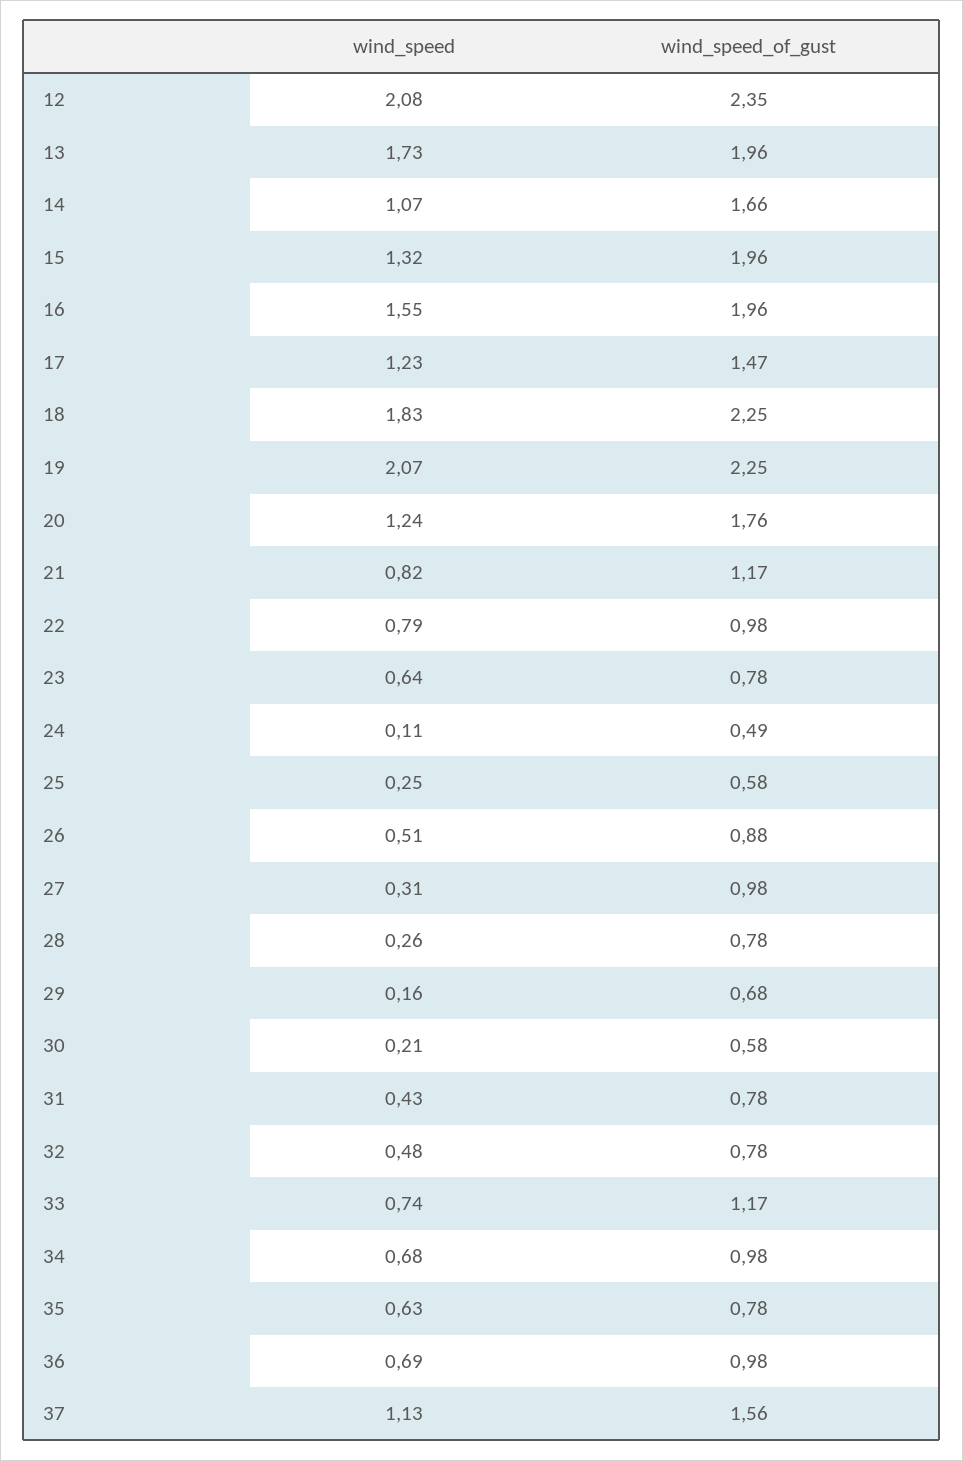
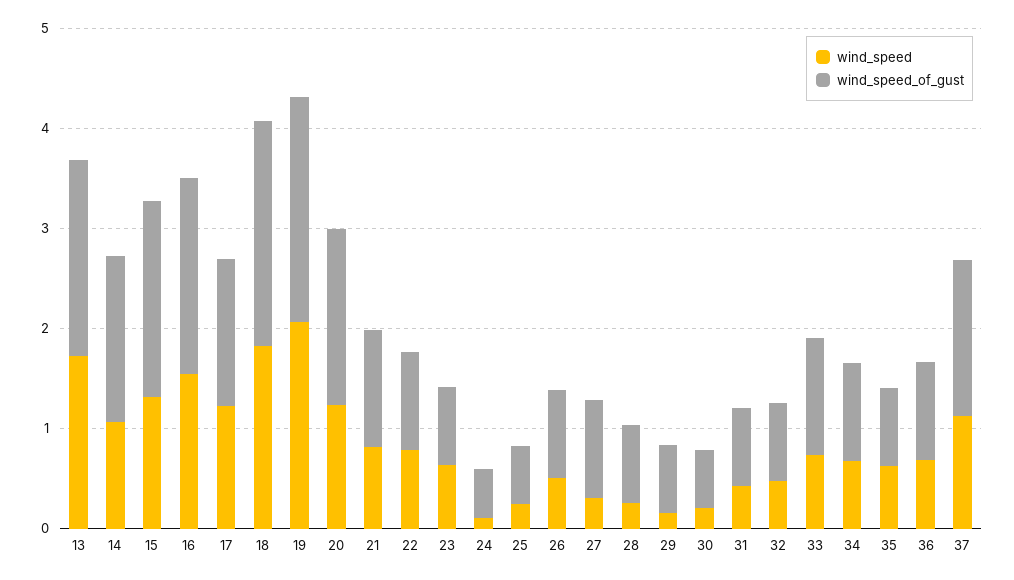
wind_speed, 12: 2.08 -> none
wind_speed_of_gust, 12: 2.35 -> none

